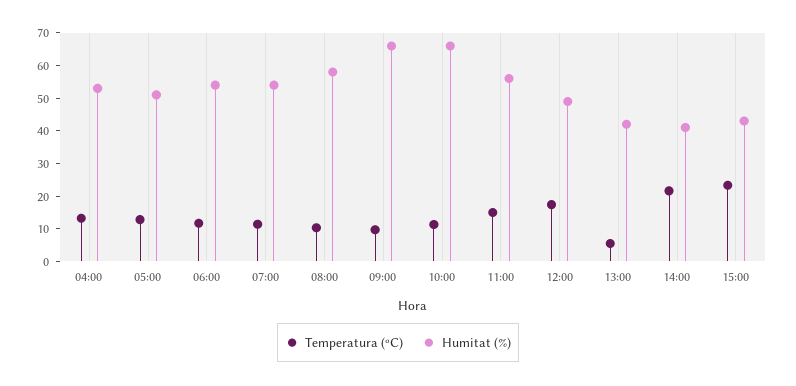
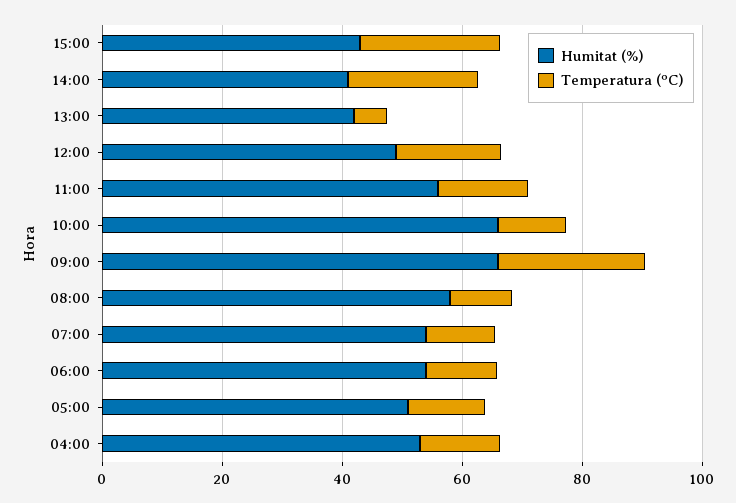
Temperatura (ºC), 09:00: 10 -> 25

